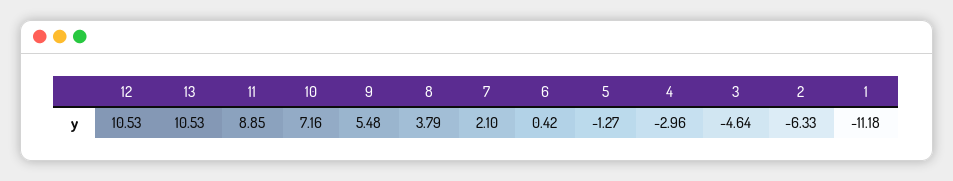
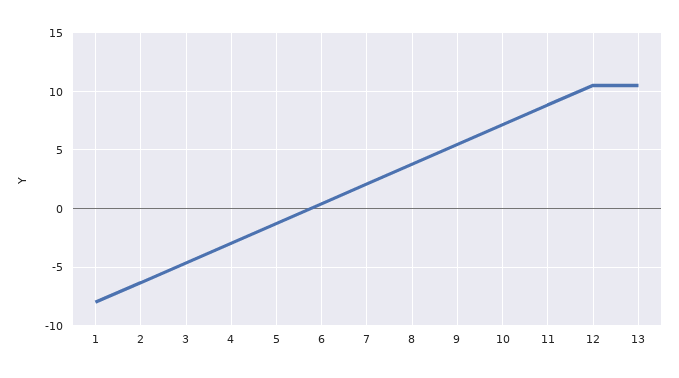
1: -11.18 -> -8

